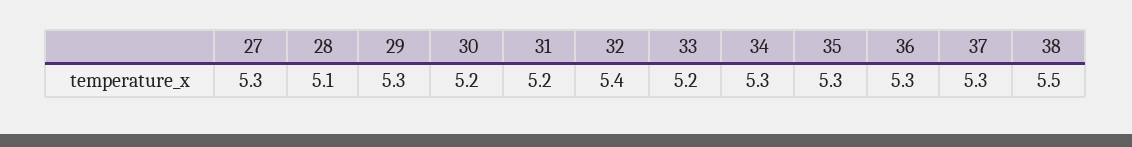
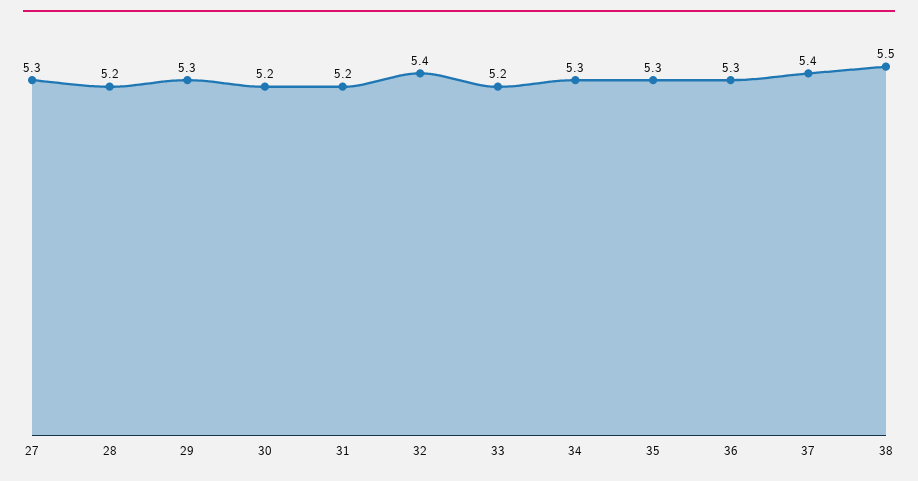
28: 5.1 -> 5.2
37: 5.3 -> 5.4

